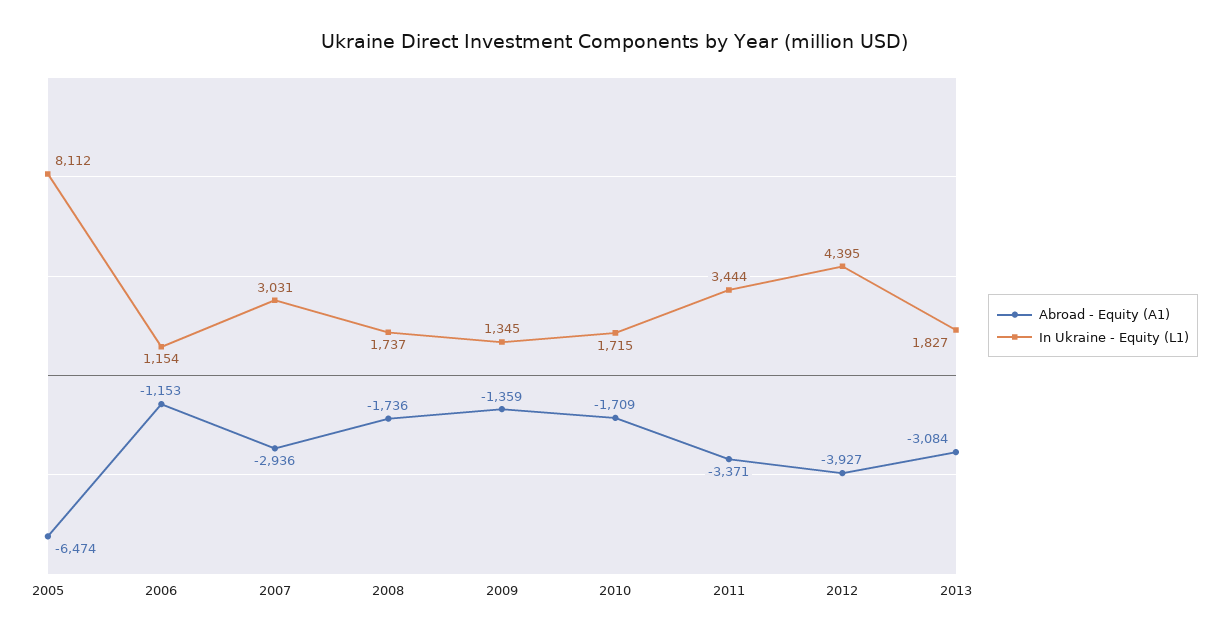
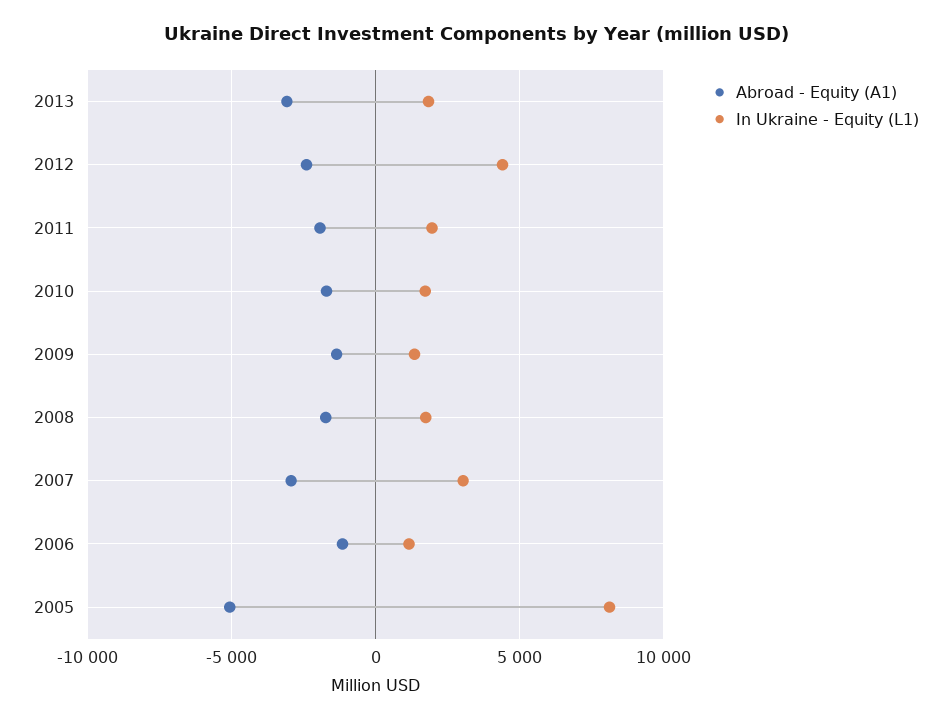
Abroad - Equity (A1), 2005: -6474 -> -5000
Abroad - Equity (A1), 2011: -3371 -> -2000
In Ukraine - Equity (L1), 2011: 3444 -> 2000
Abroad - Equity (A1), 2012: -3927 -> -2500

